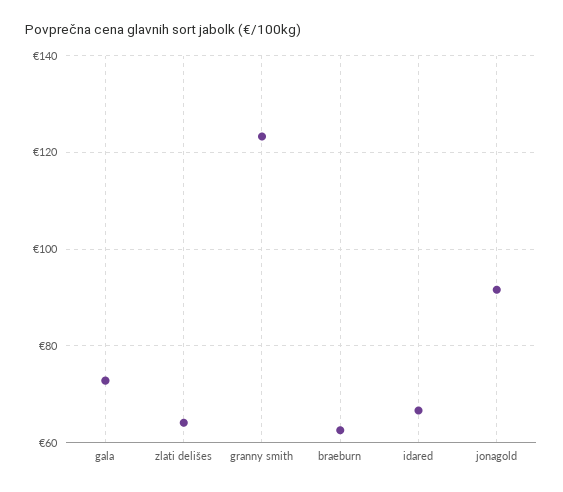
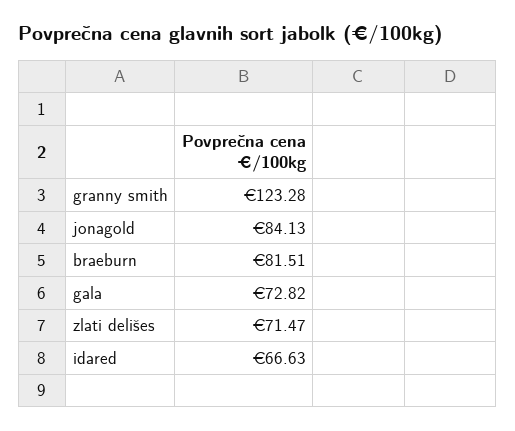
zlati delišes: 64 -> 71.47
braeburn: 62 -> 81.51
jonagold: 92 -> 84.13

